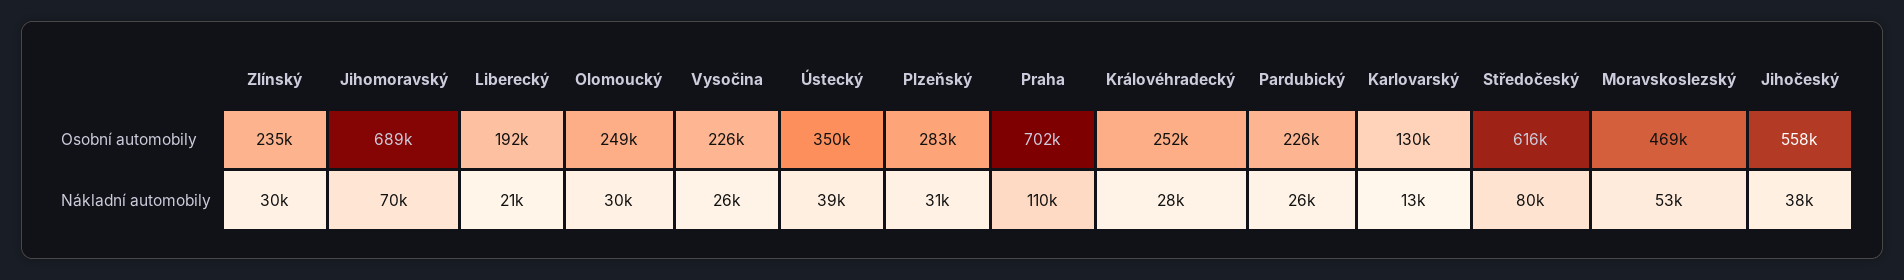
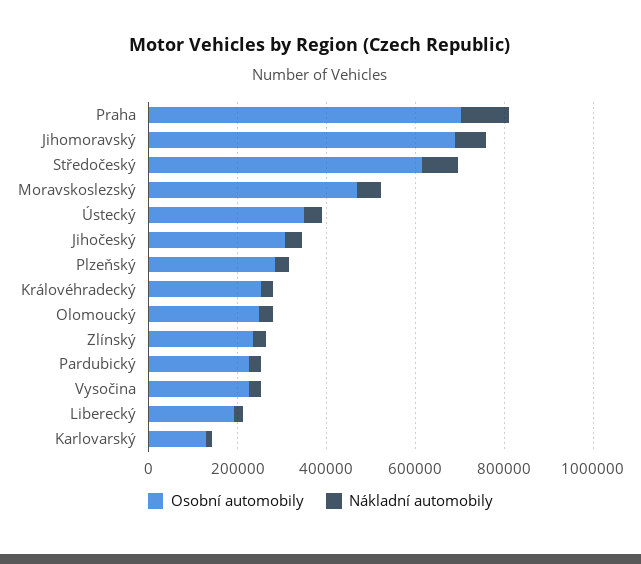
Osobní automobily, Jihočeský: 558000 -> 300000

